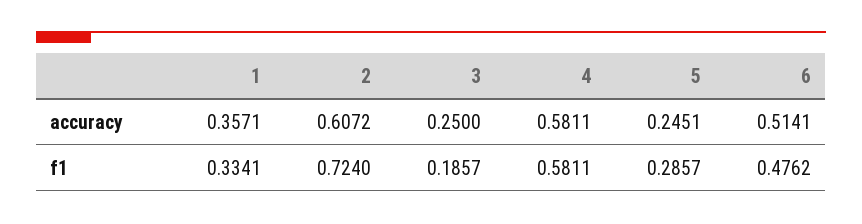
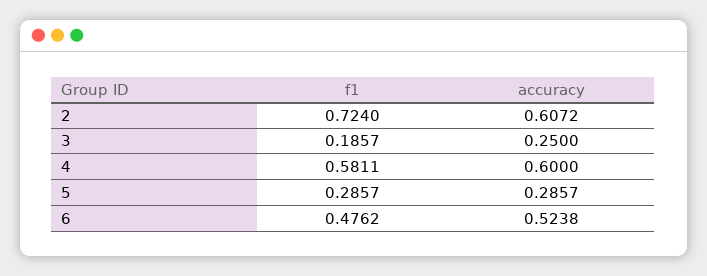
1, accuracy: 0.3571 -> none
4, accuracy: 0.5811 -> 0.6
5, accuracy: 0.2451 -> 0.2857
6, accuracy: 0.5141 -> 0.5238
1, f1: 0.3341 -> none

